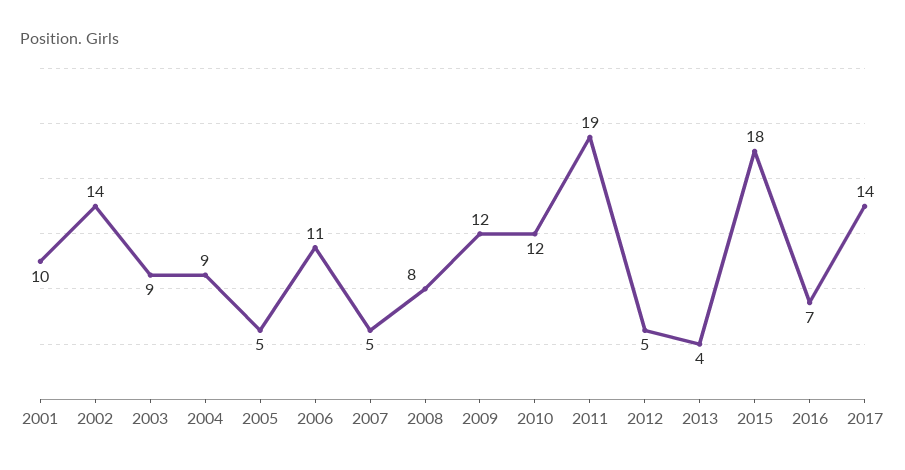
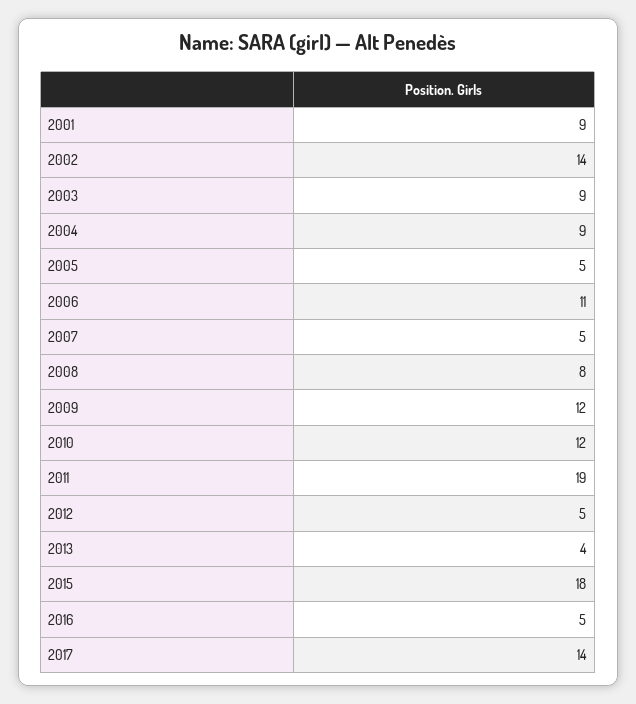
2001: 10 -> 9
2016: 7 -> 5

